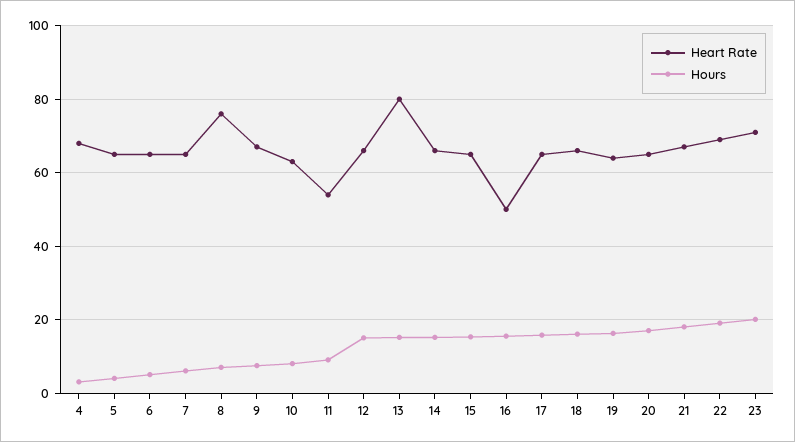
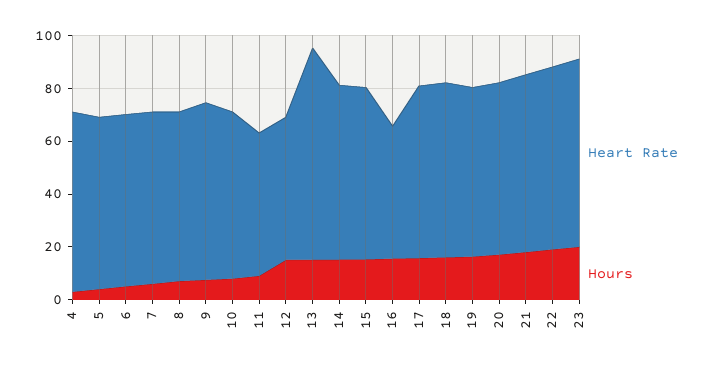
Heart Rate, 8: 76 -> 65
Heart Rate, 12: 66 -> 55

